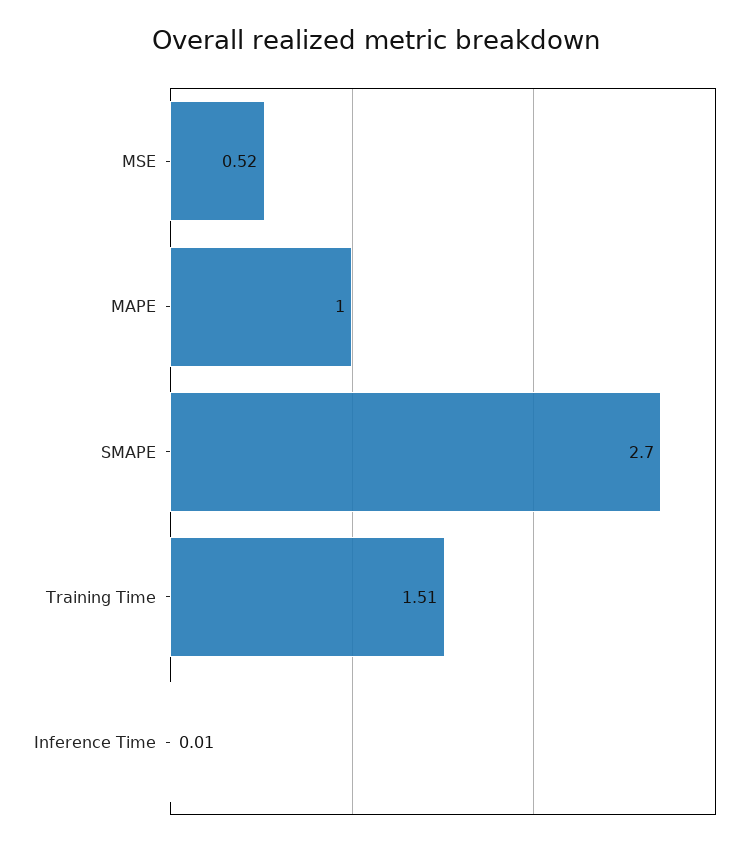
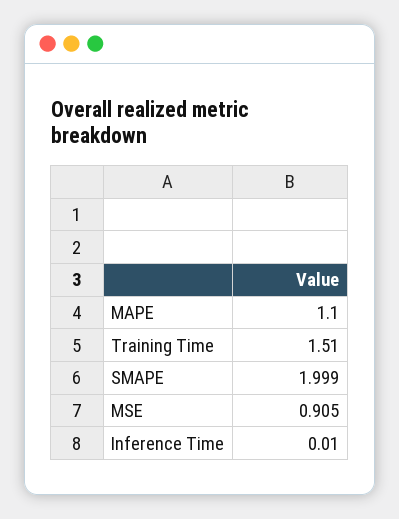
MSE: 0.52 -> 0.905
MAPE: 1 -> 1.1
SMAPE: 2.7 -> 1.999

